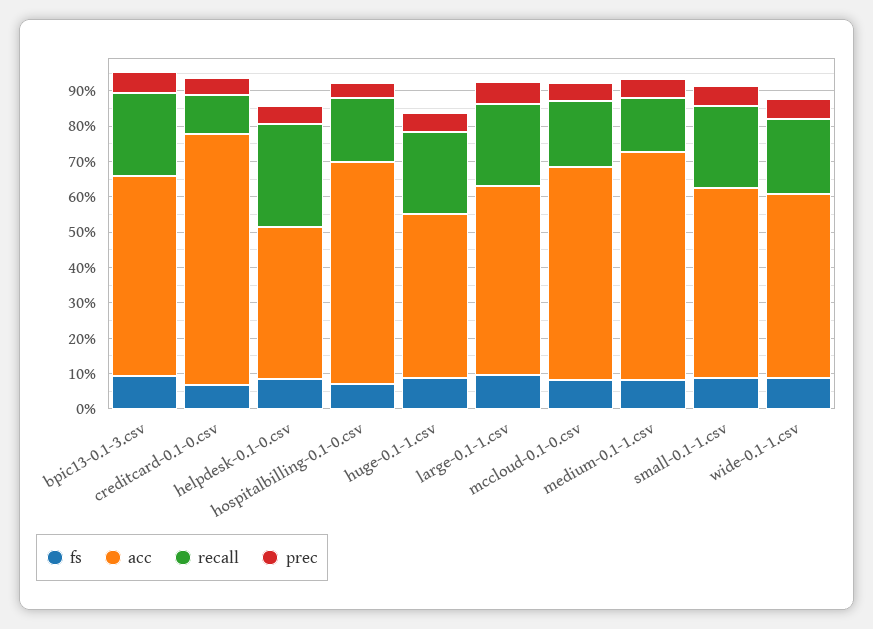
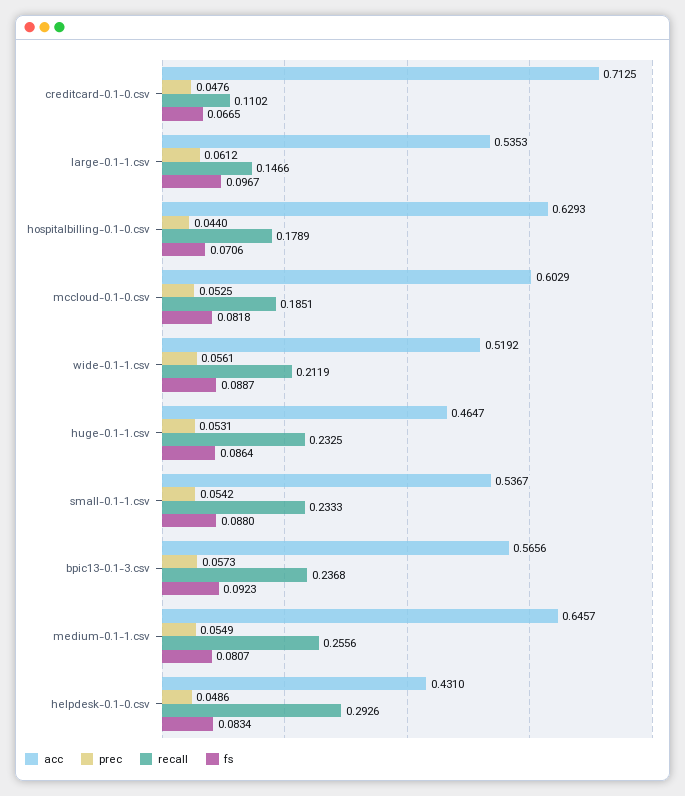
recall, large-0.1-1.csv: 0.225 -> 0.1466
recall, medium-0.1-1.csv: 0.15 -> 0.2556

